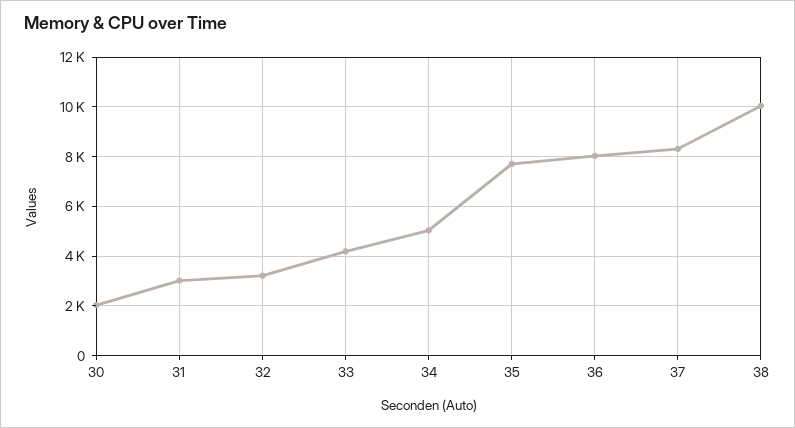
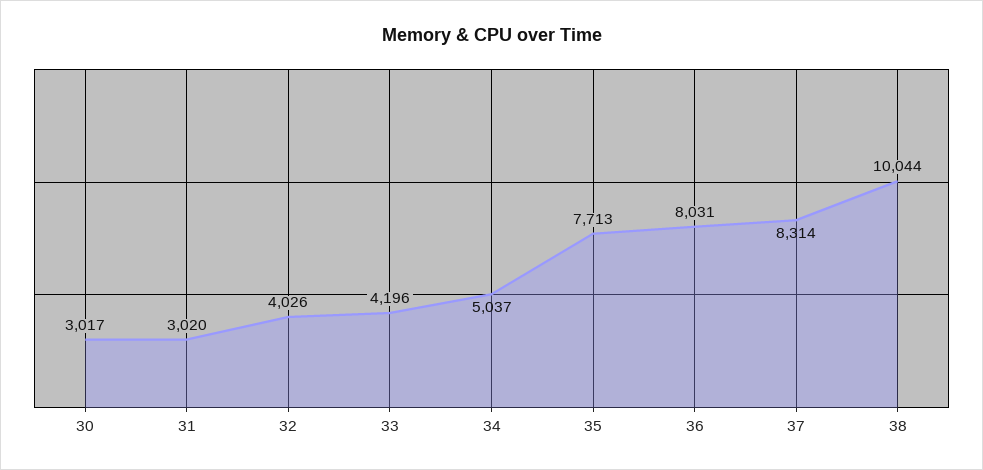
30: 2000 -> 3017
32: 3250 -> 4026

